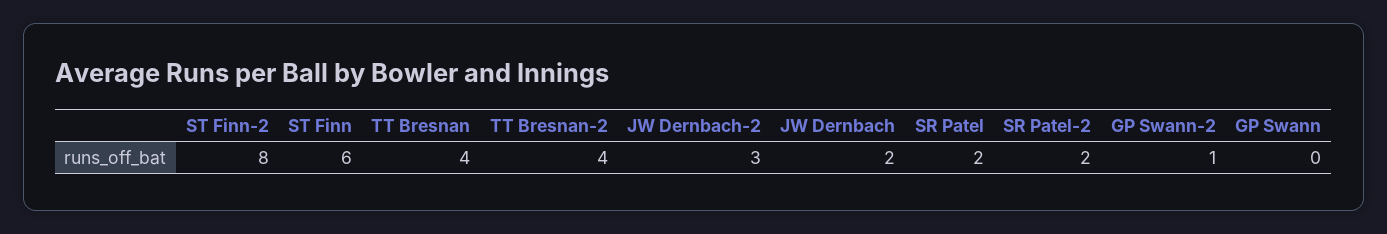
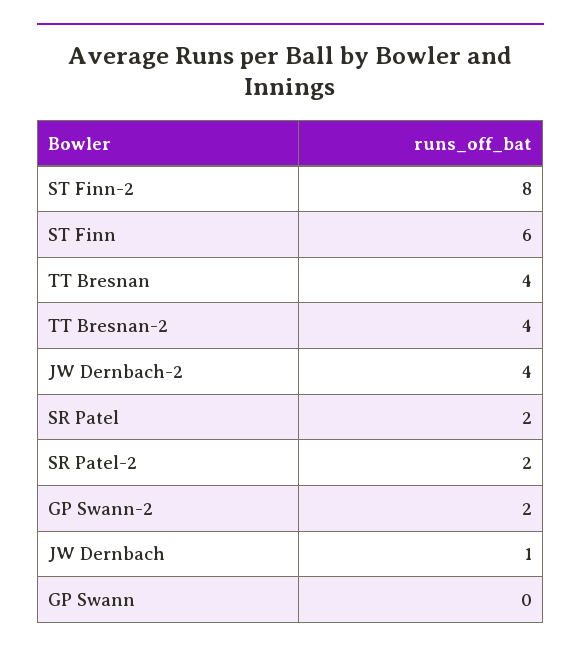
JW Dernbach-2: 3 -> 4
JW Dernbach: 2 -> 1
GP Swann-2: 1 -> 2

